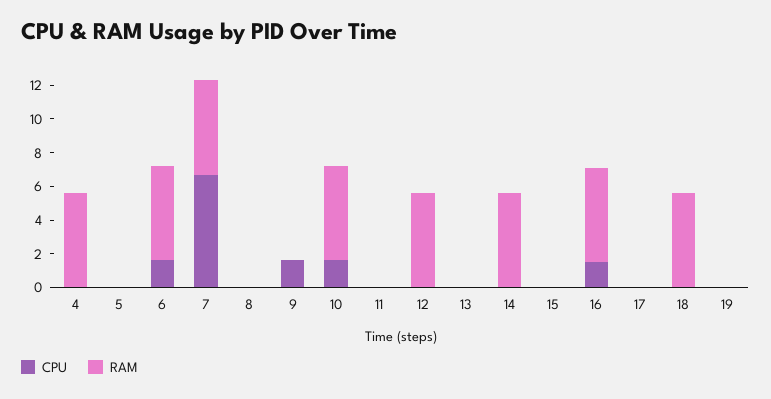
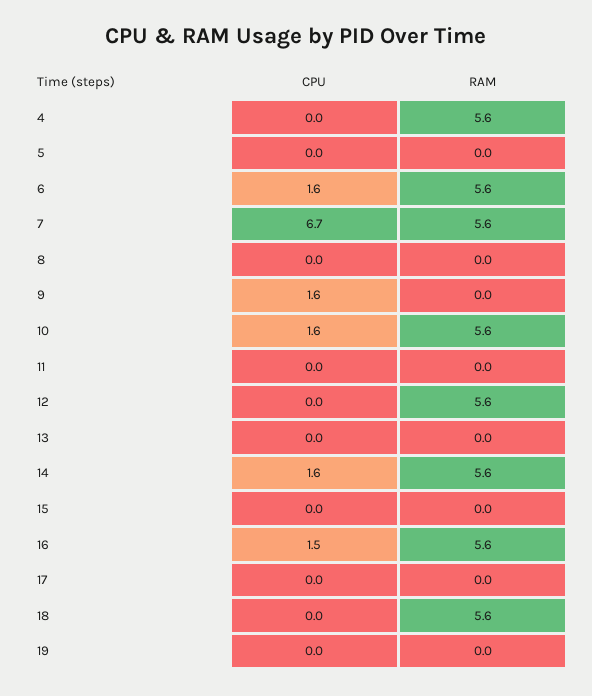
CPU, 14: 0 -> 1.6

